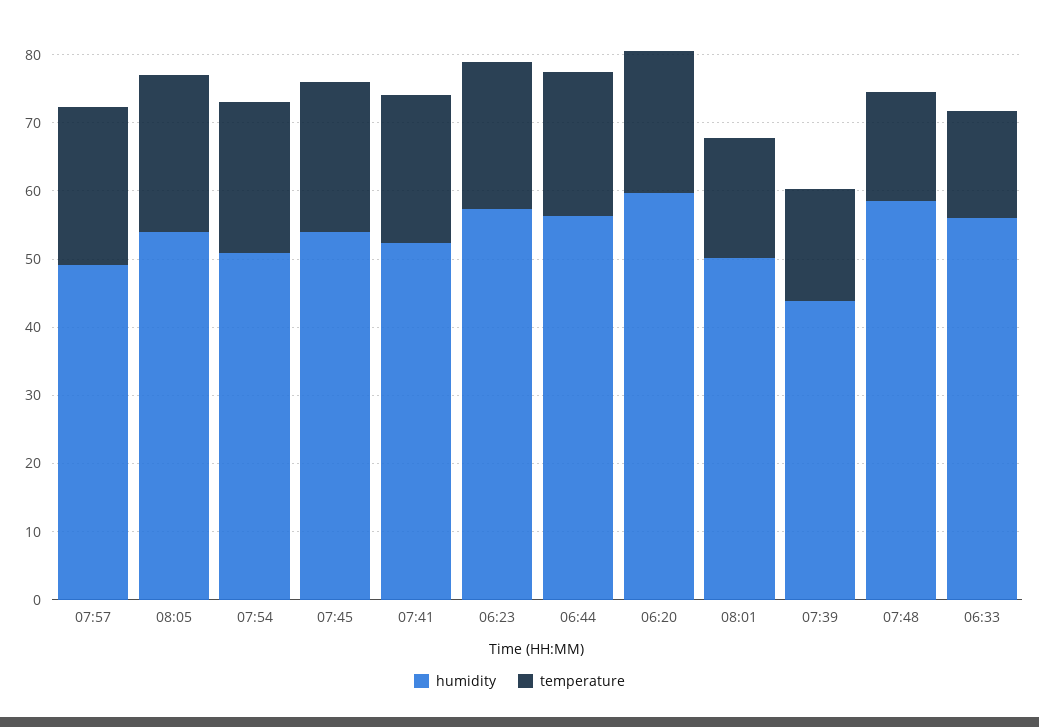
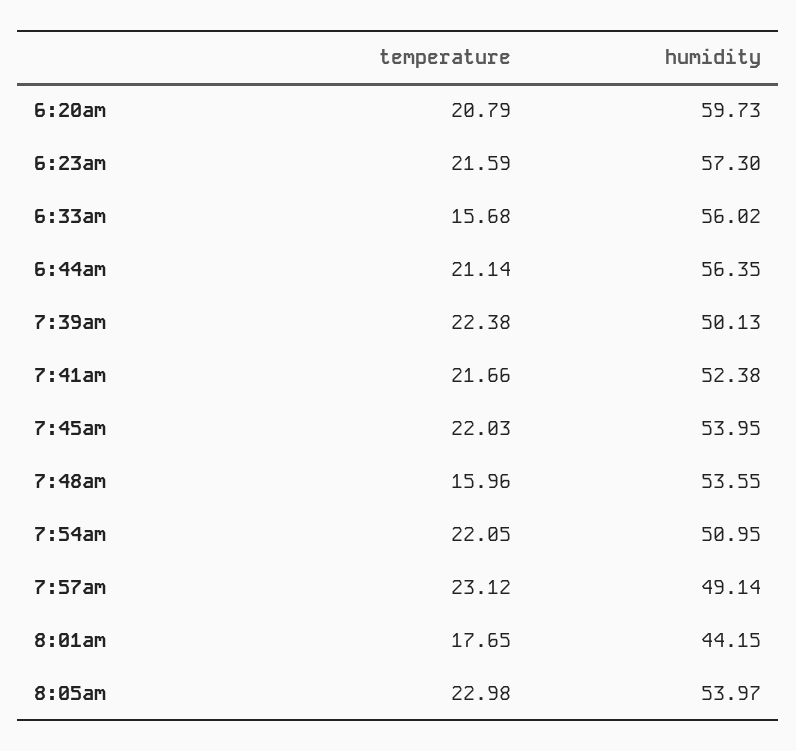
humidity, 08:01: 50 -> 44.15
humidity, 07:39: 44 -> 50.13
temperature, 07:39: 16 -> 22.38
humidity, 07:48: 58 -> 53.55

